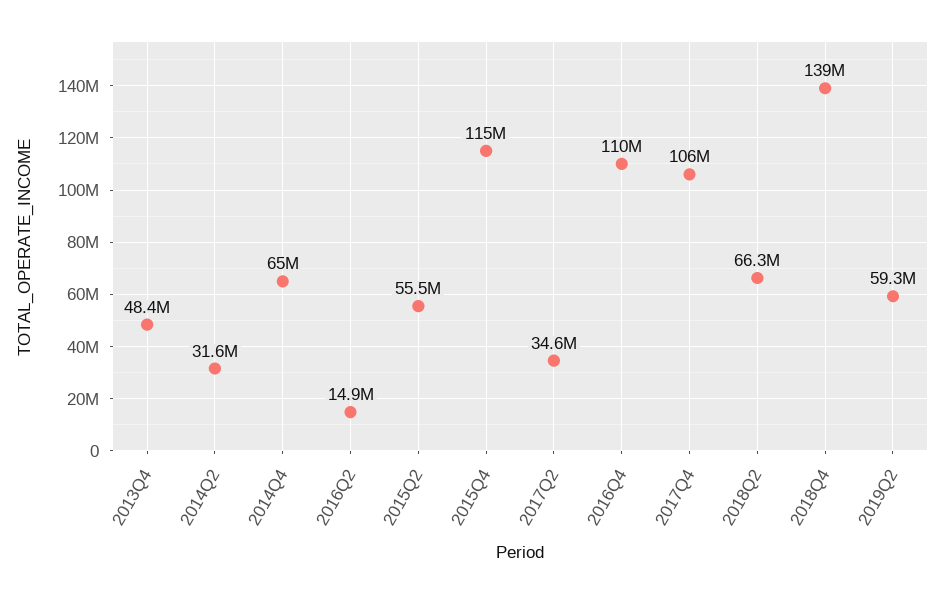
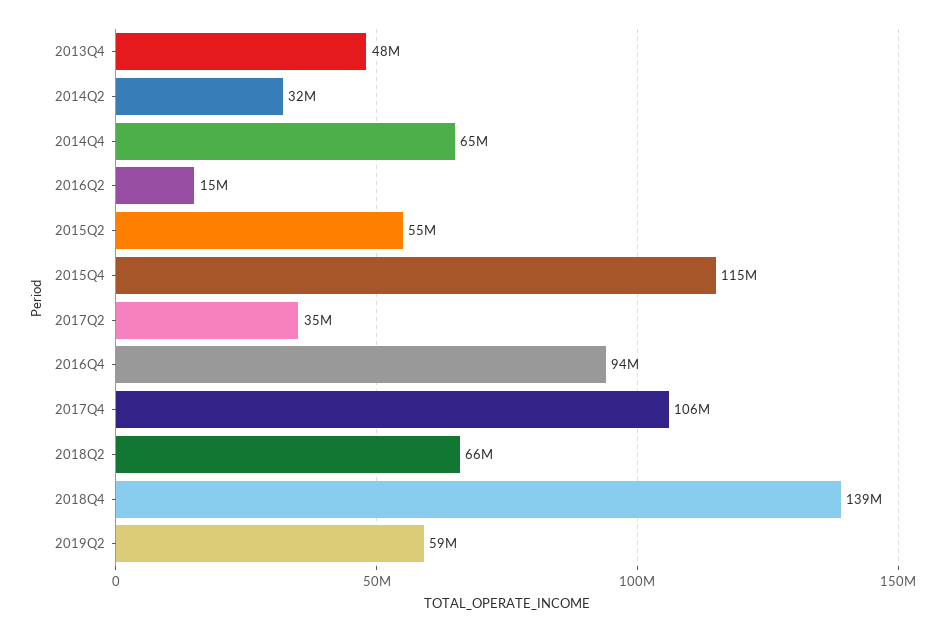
2016Q4: 110000000 -> 94000000

